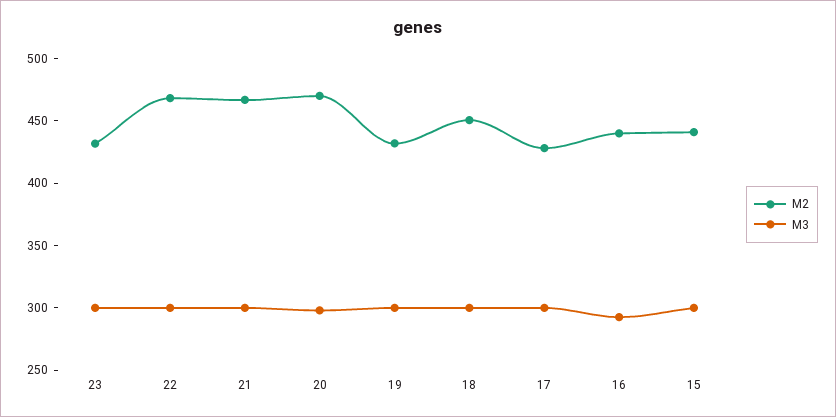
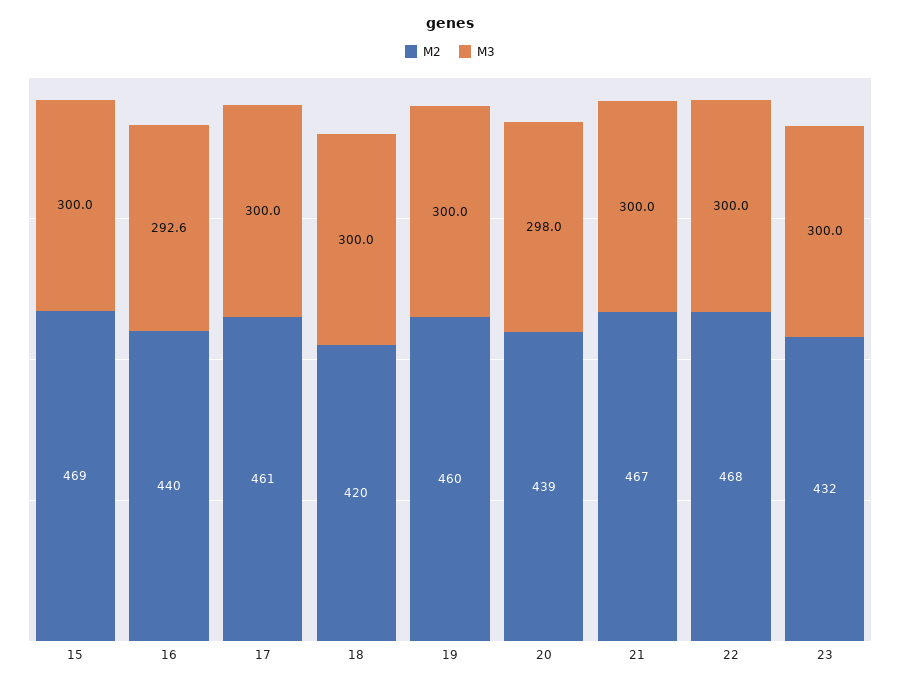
M2, 20: 470 -> 439
M2, 19: 430 -> 460
M2, 18: 450 -> 420
M2, 17: 430 -> 461
M2, 15: 440 -> 469

